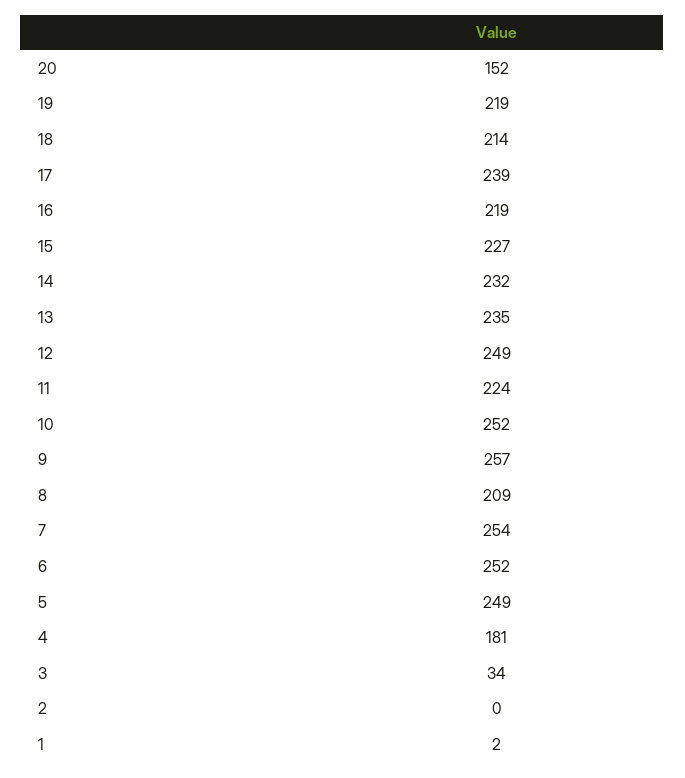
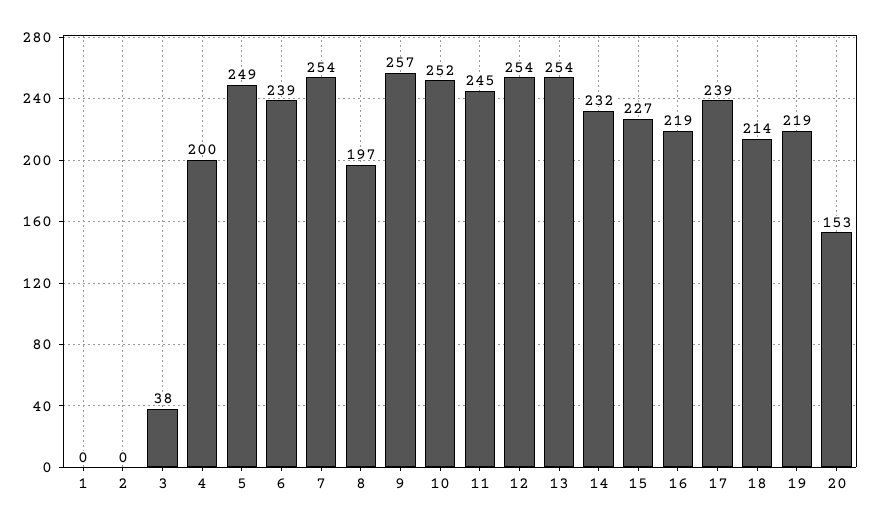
20: 152 -> 153
13: 235 -> 254
12: 249 -> 254
11: 224 -> 245
8: 209 -> 197
6: 252 -> 239
4: 181 -> 200
3: 34 -> 38
1: 2 -> 0

